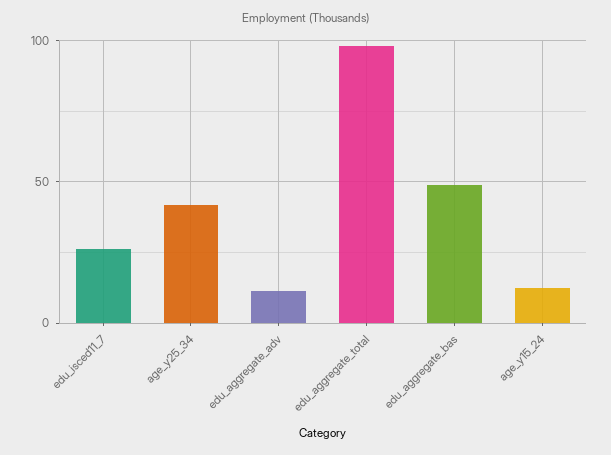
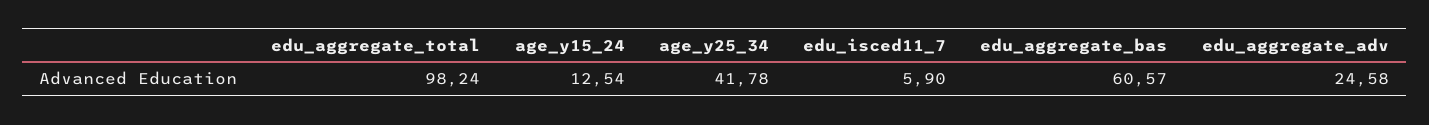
edu_isced11_7: 25 -> 5.9
edu_aggregate_adv: 10 -> 24.58
edu_aggregate_bas: 50 -> 60.57

